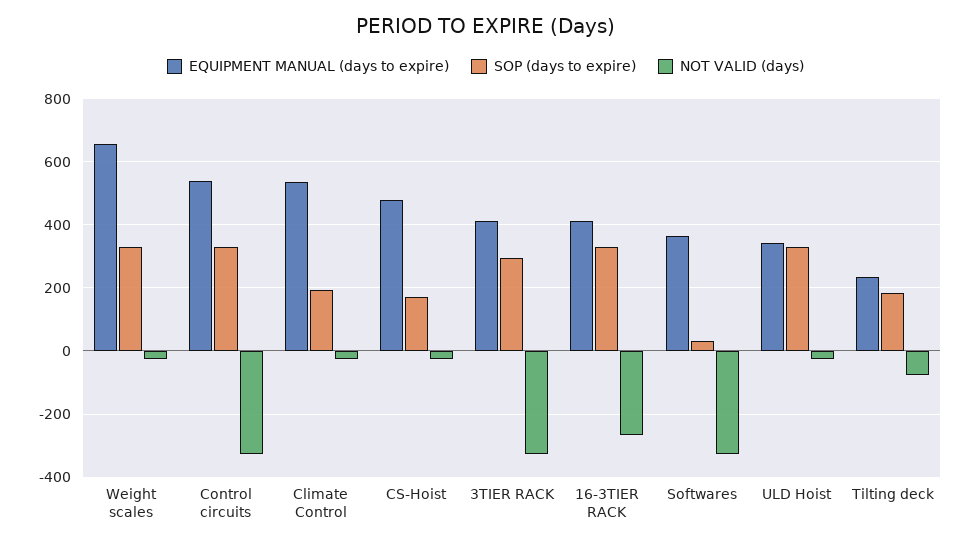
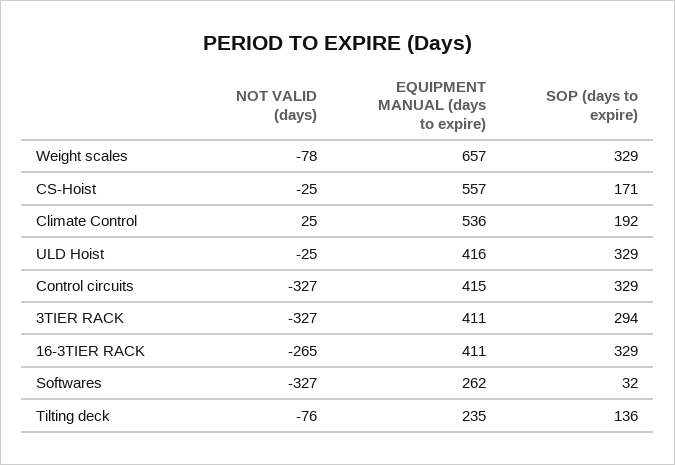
NOT VALID (days), Weight scales: -20 -> -78
EQUIPMENT MANUAL (days to expire), Control circuits: 540 -> 415
NOT VALID (days), Climate Control: -20 -> 25
EQUIPMENT MANUAL (days to expire), CS-Hoist: 480 -> 557
EQUIPMENT MANUAL (days to expire), Softwares: 360 -> 262
EQUIPMENT MANUAL (days to expire), ULD Hoist: 340 -> 416
SOP (days to expire), Tilting deck: 180 -> 136

